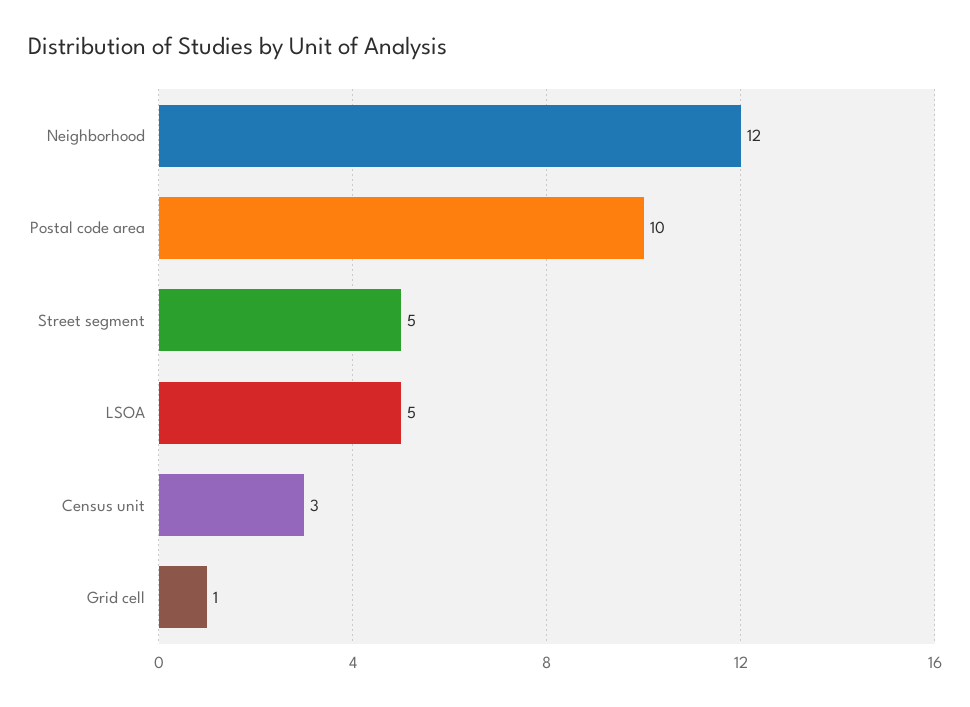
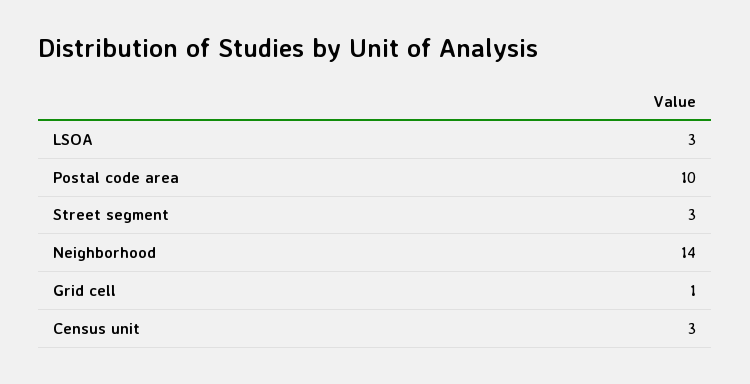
Neighborhood: 12 -> 14
Street segment: 5 -> 3
LSOA: 5 -> 3

